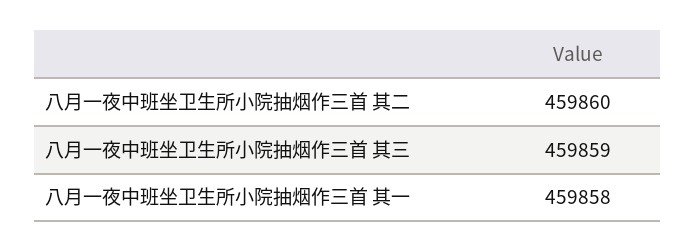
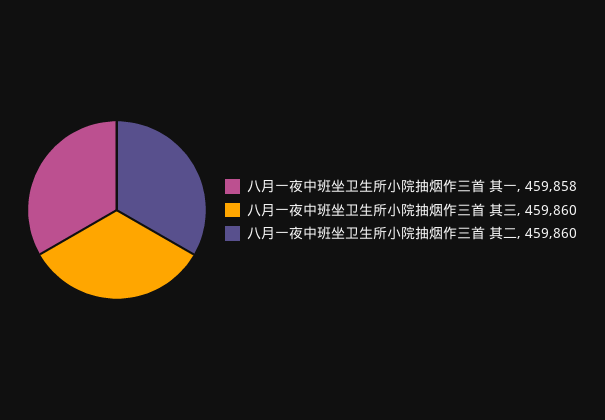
八月一夜中班坐卫生所小院抽烟作三首 其三: 459859 -> 459860

